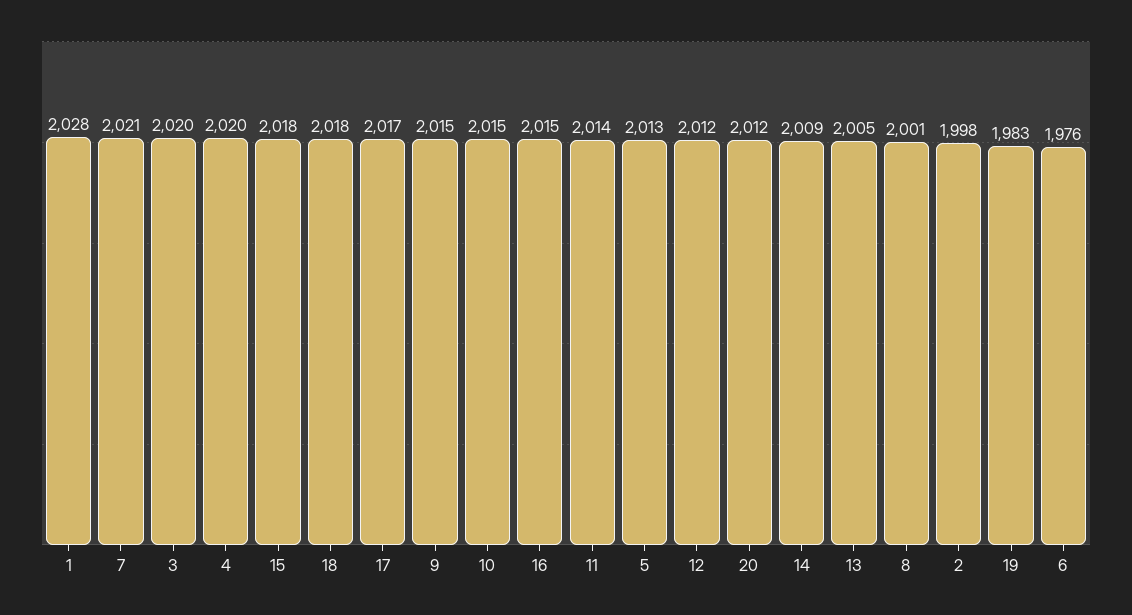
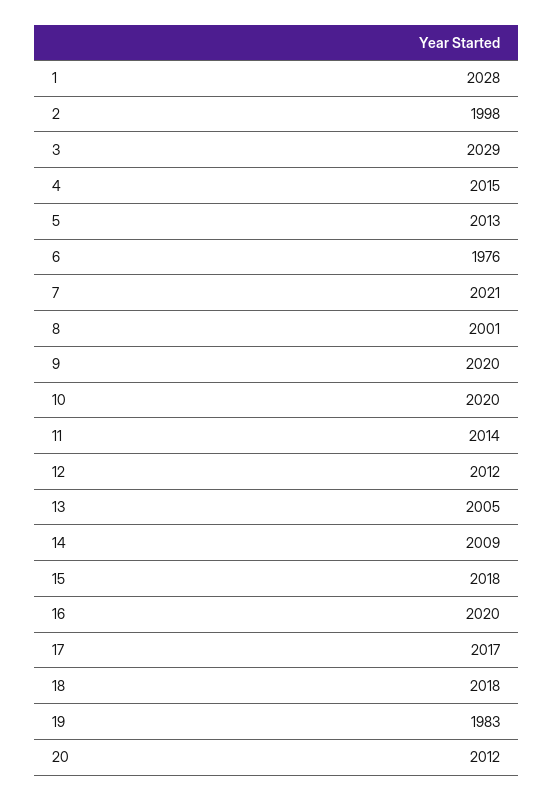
3: 2020 -> 2029
4: 2020 -> 2015
9: 2015 -> 2020
10: 2015 -> 2020
16: 2015 -> 2020

